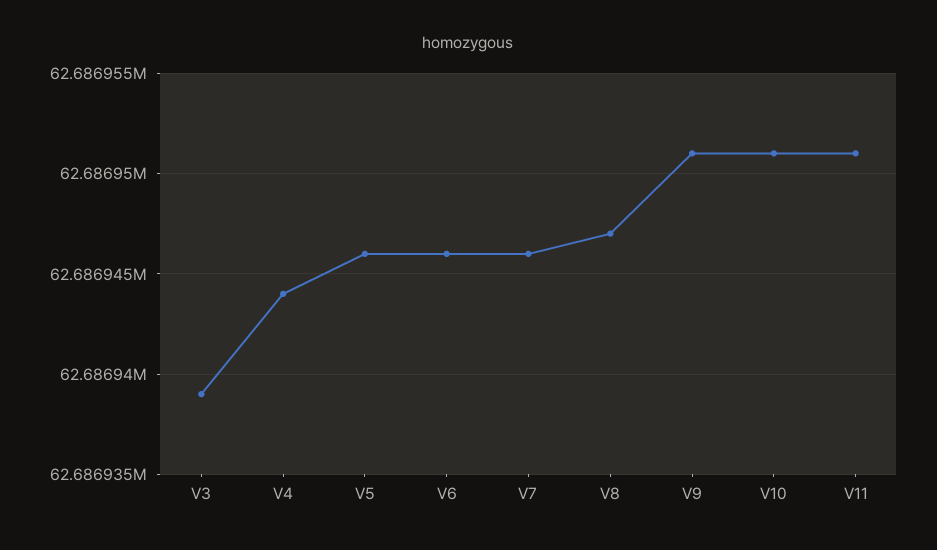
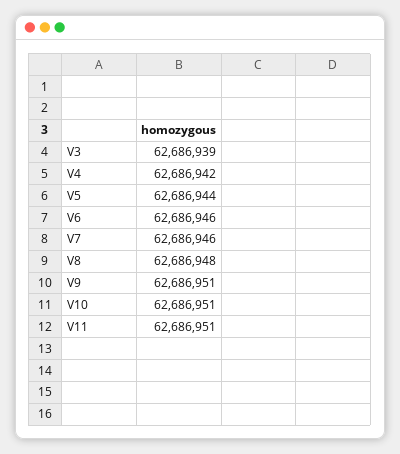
V4: 62686944 -> 62686942
V5: 62686946 -> 62686944
V8: 62686947 -> 62686948

